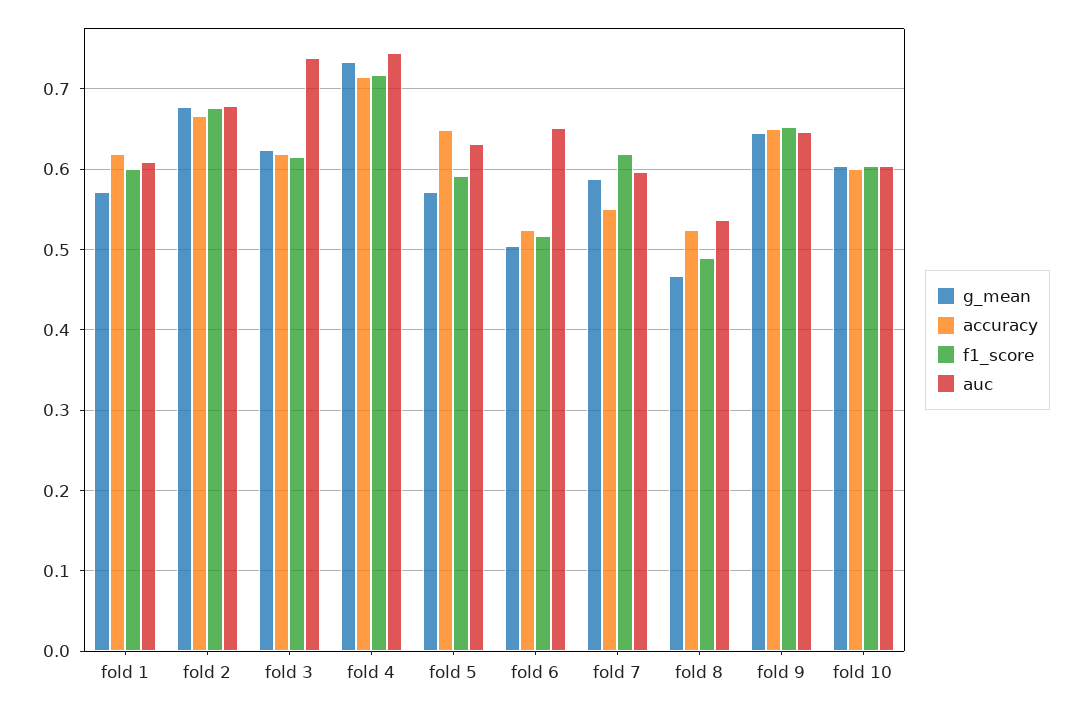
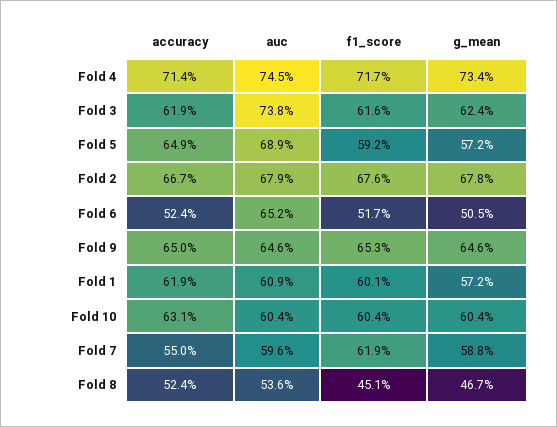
auc, fold 5: 0.63 -> 0.689
f1_score, fold 8: 0.49 -> 0.451
accuracy, fold 10: 0.6 -> 0.631

